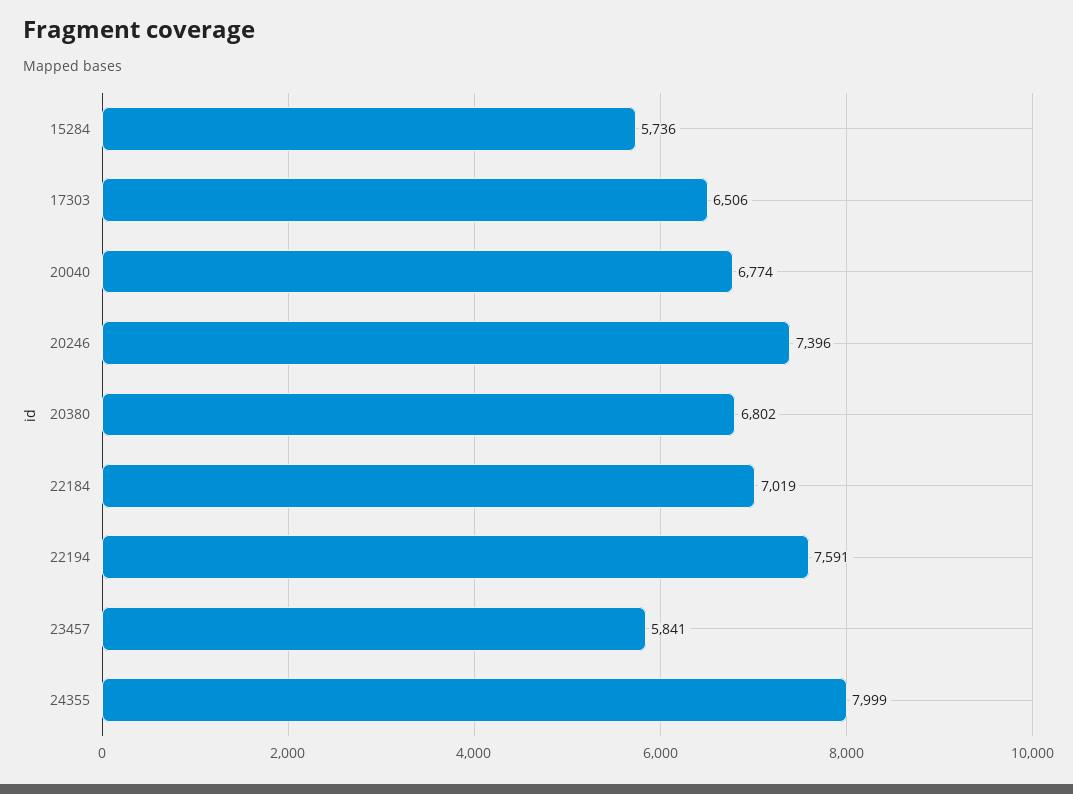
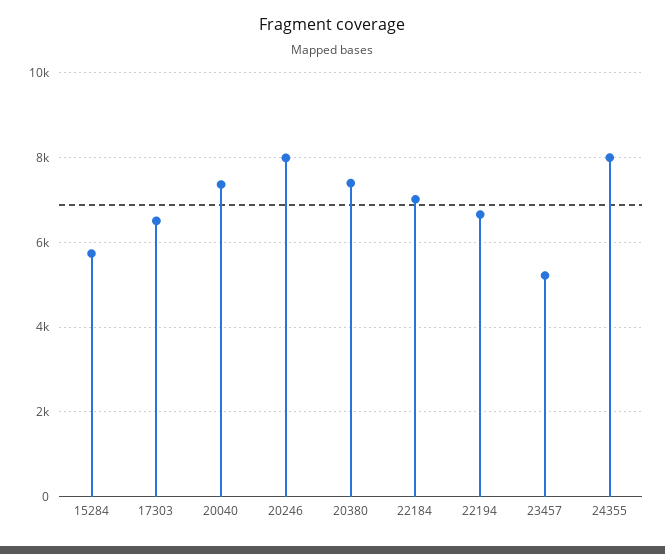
20040: 6774 -> 7400
20246: 7396 -> 8000
20380: 6802 -> 7400
22194: 7591 -> 6600
23457: 5841 -> 5200

